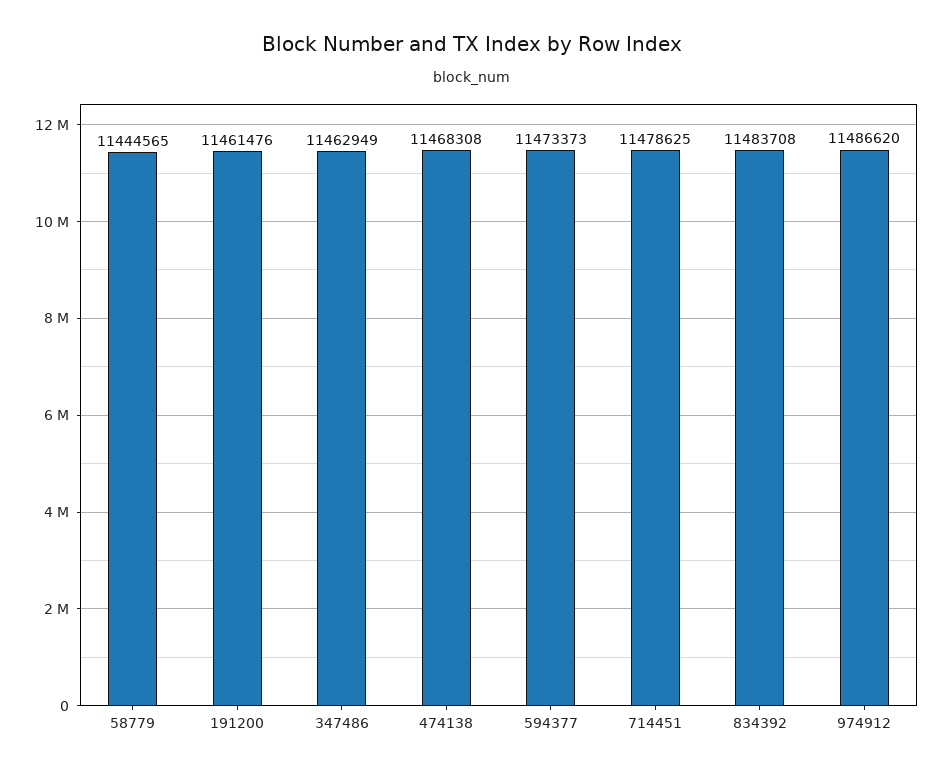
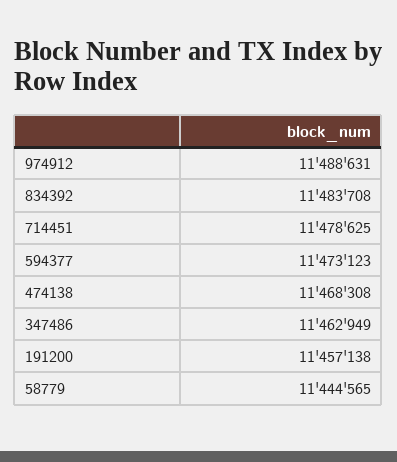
191200: 11461476 -> 11457138
594377: 11473373 -> 11473123
974912: 11486620 -> 11488631

